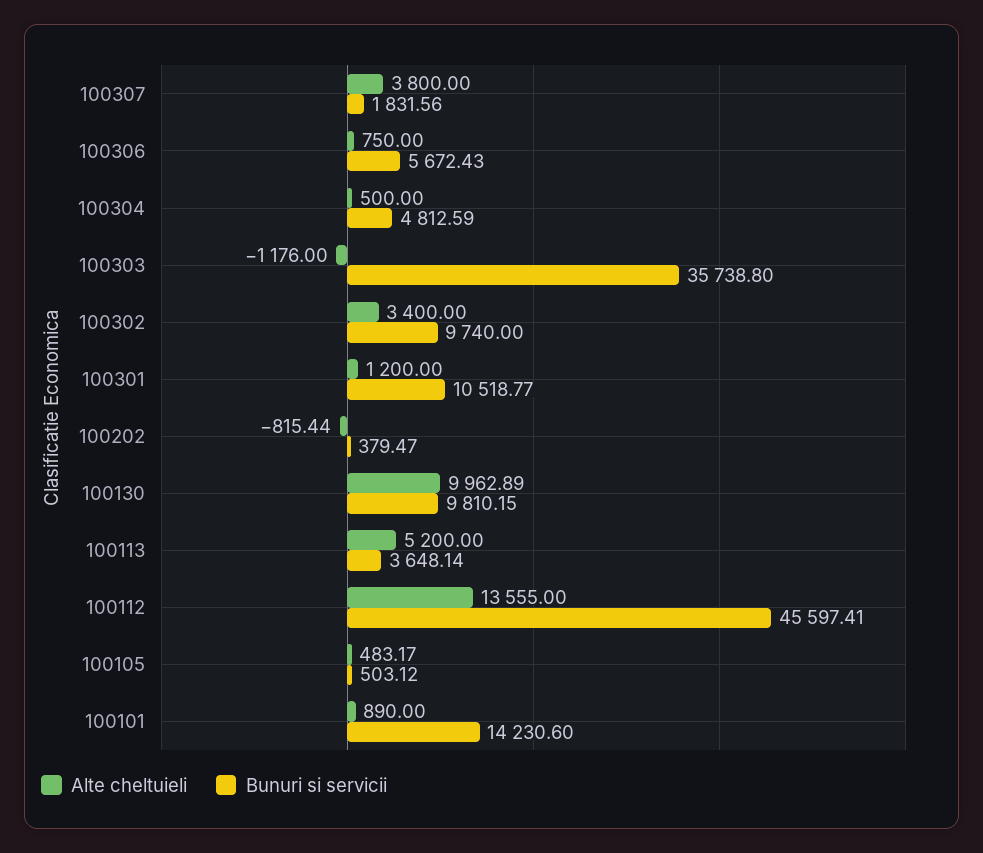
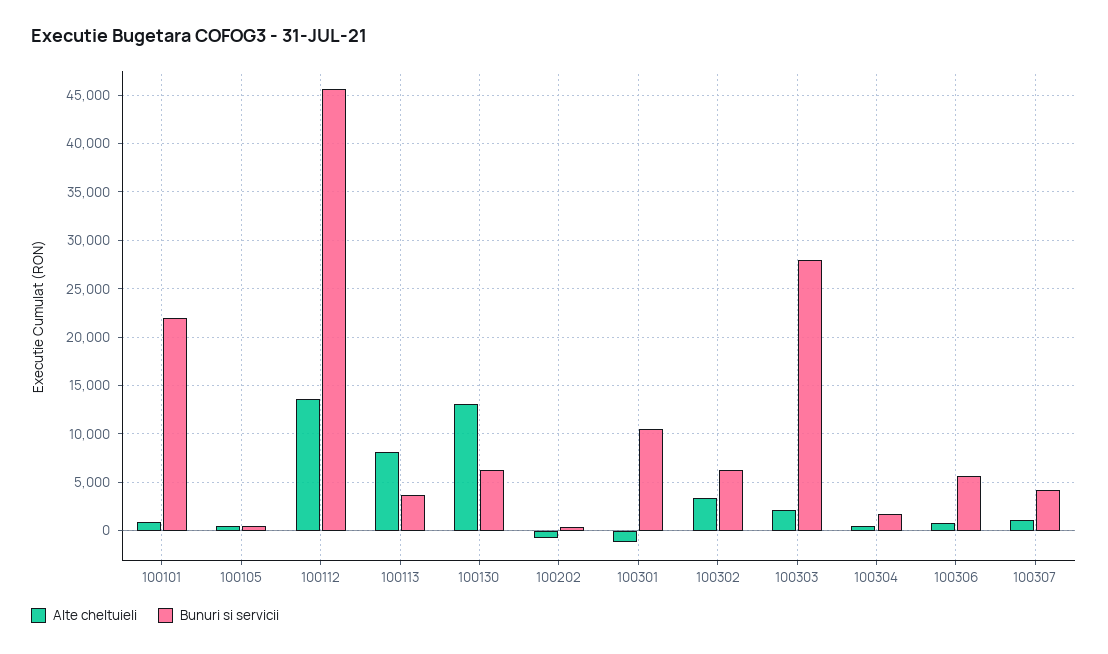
Alte cheltuieli, 100307: 3800 -> 1000
Bunuri si servicii, 100307: 1831.56 -> 4000
Bunuri si servicii, 100304: 4812.59 -> 2000
Alte cheltuieli, 100303: -1176 -> 2000
Bunuri si servicii, 100303: 35738.8 -> 28000
Bunuri si servicii, 100302: 9740 -> 6000
Alte cheltuieli, 100301: 1200 -> -1000
Alte cheltuieli, 100130: 9962.89 -> 13000
Bunuri si servicii, 100130: 9810.15 -> 6000
Alte cheltuieli, 100113: 5200 -> 8000
Bunuri si servicii, 100101: 14230.6 -> 22000

